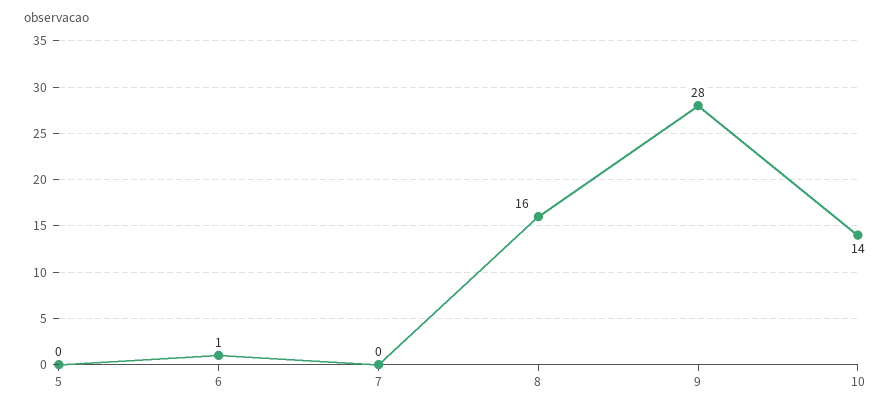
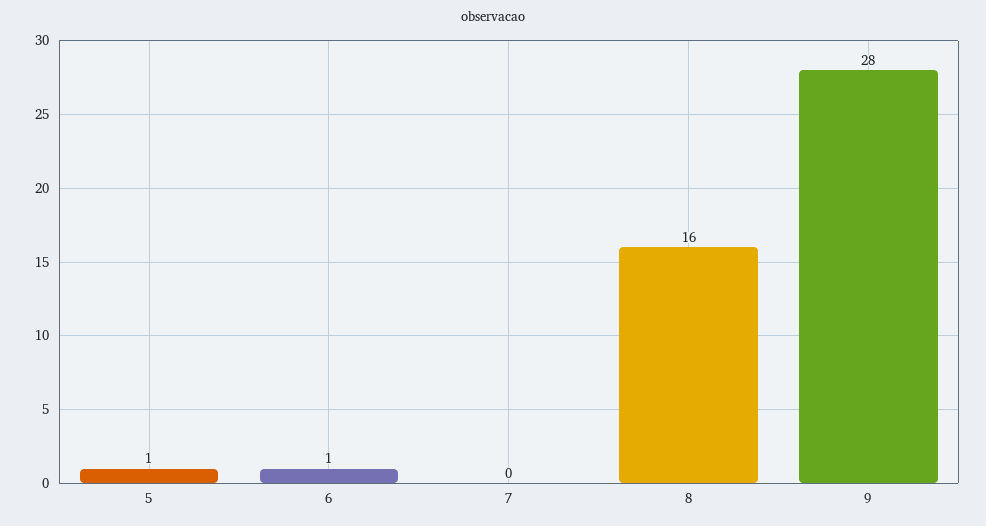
5: 0 -> 1
10: 14 -> none

